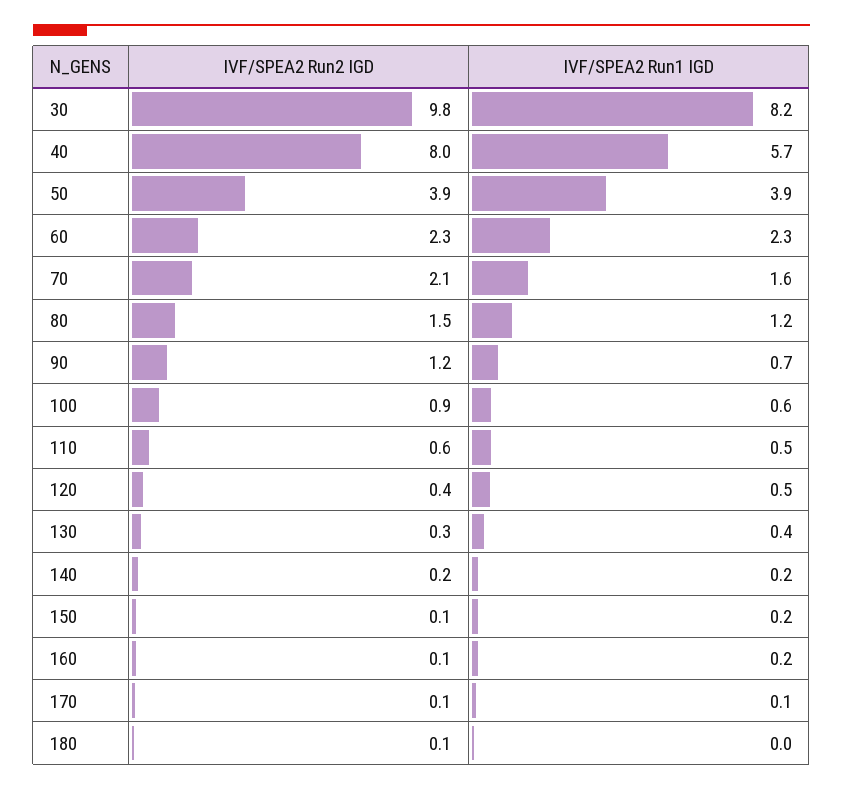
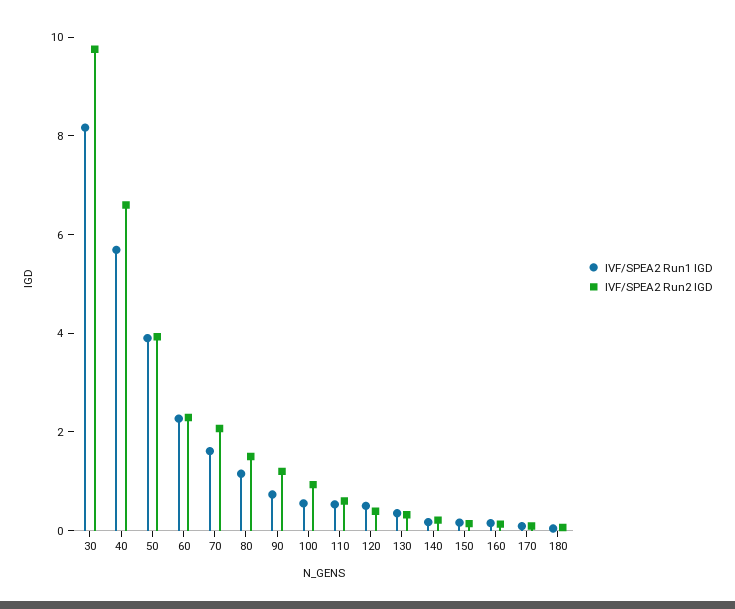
IVF/SPEA2 Run2 IGD, 40: 8 -> 6.5

